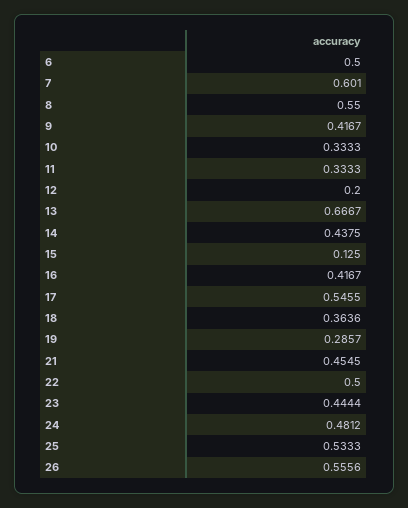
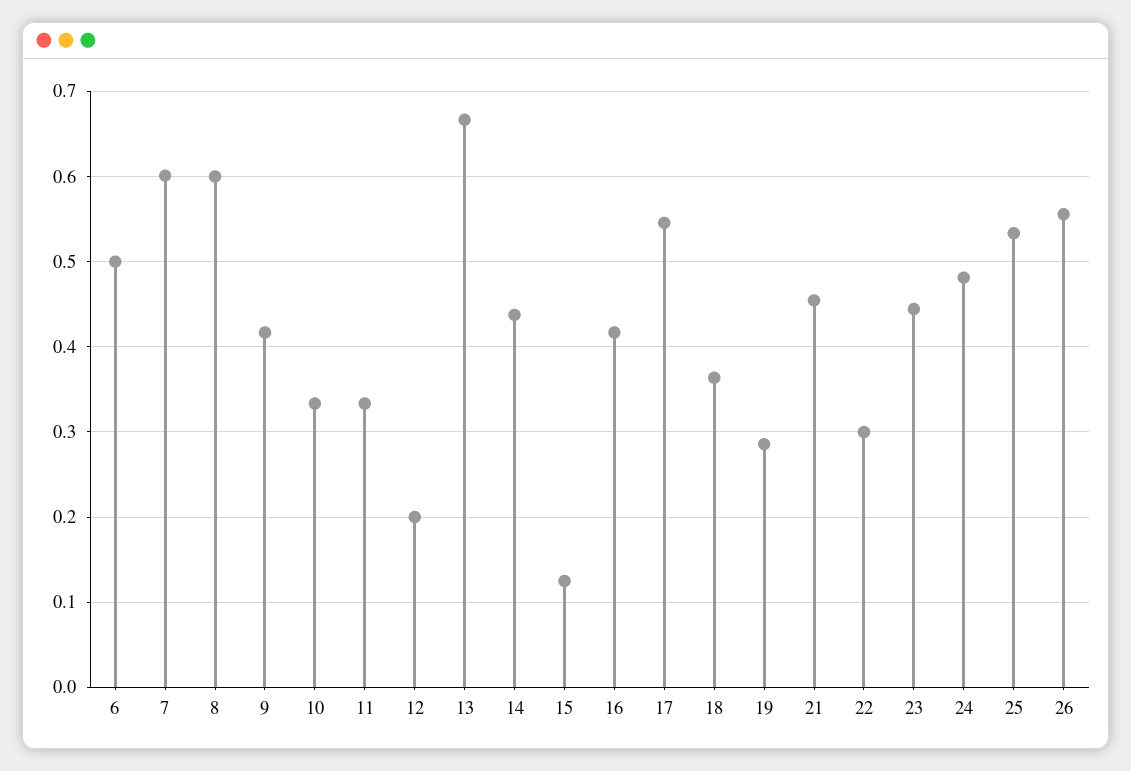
8: 0.55 -> 0.6
22: 0.5 -> 0.3

